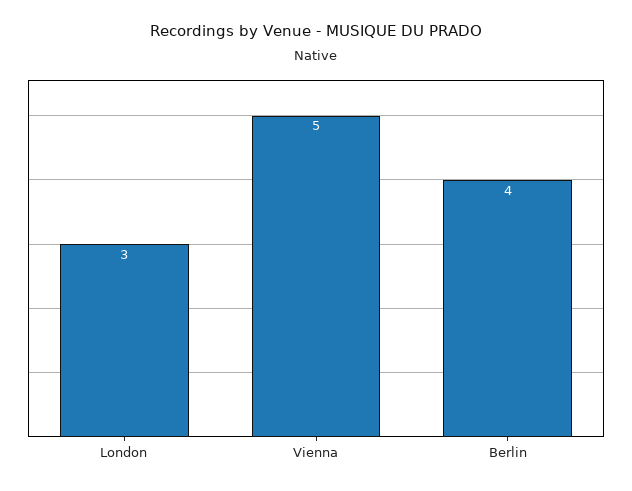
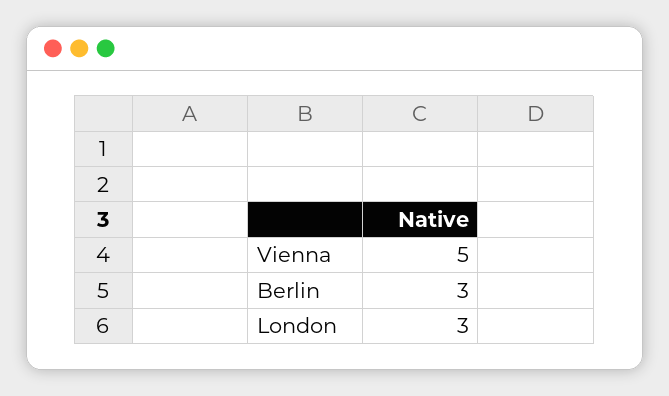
Berlin: 4 -> 3

